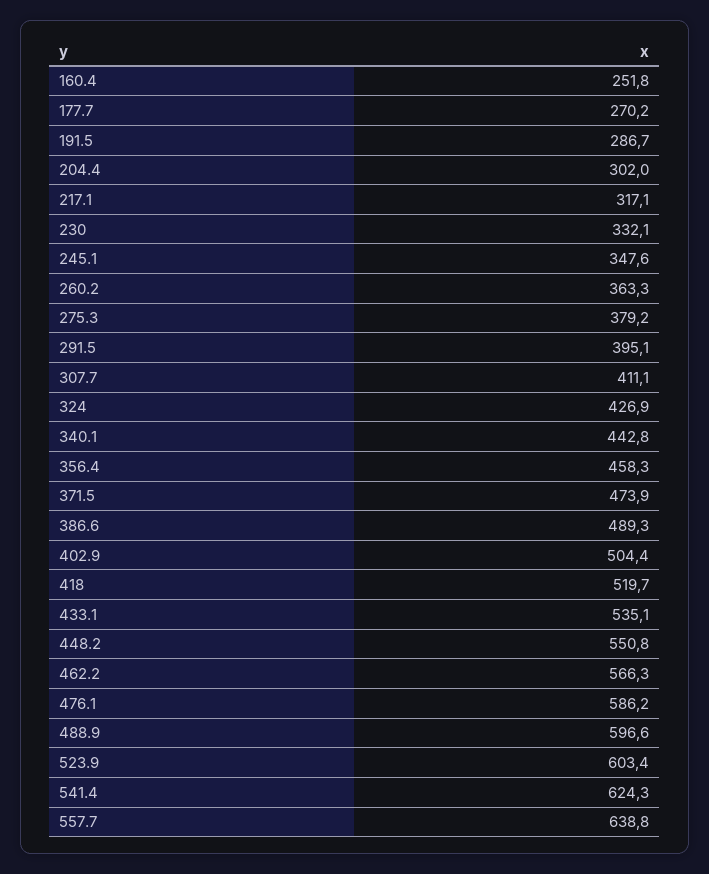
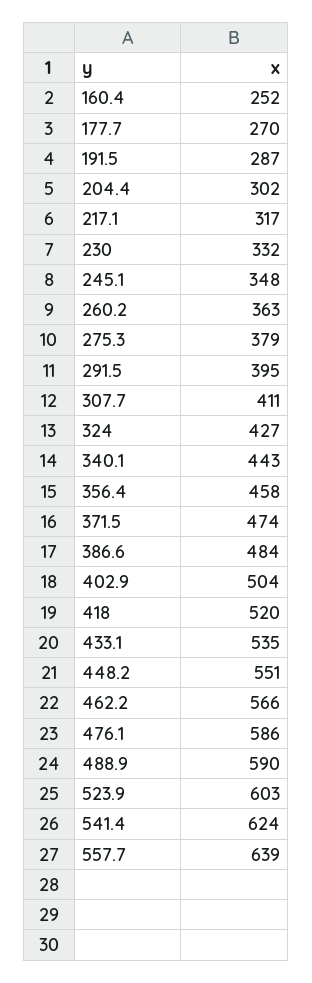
386.6: 489.3 -> 484
488.9: 596.6 -> 590

